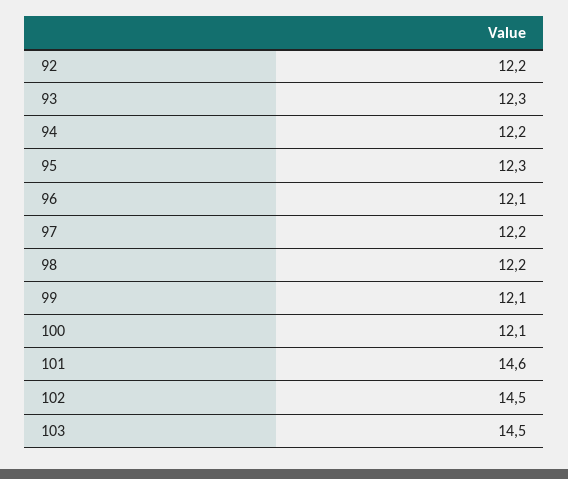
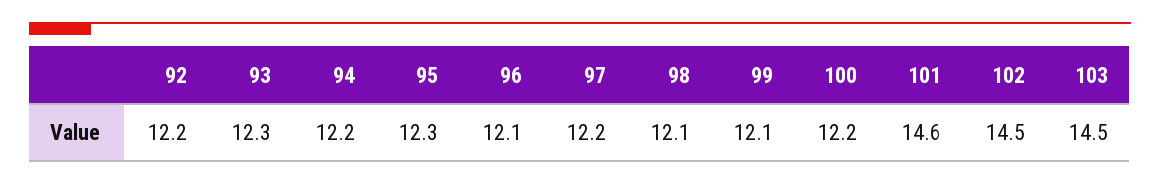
98: 12.2 -> 12.1
100: 12.1 -> 12.2

